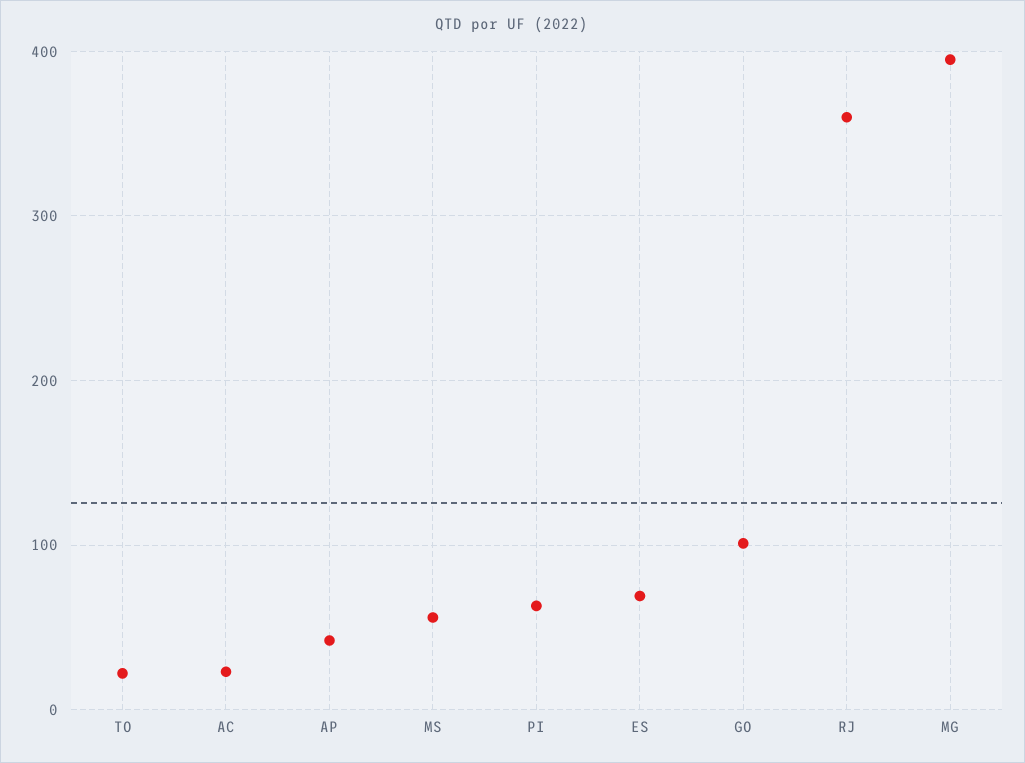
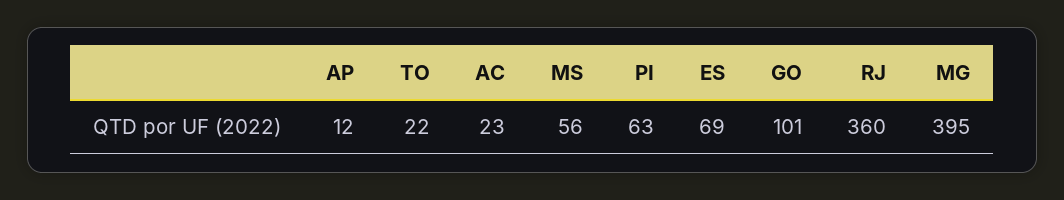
AP: 40 -> 12

